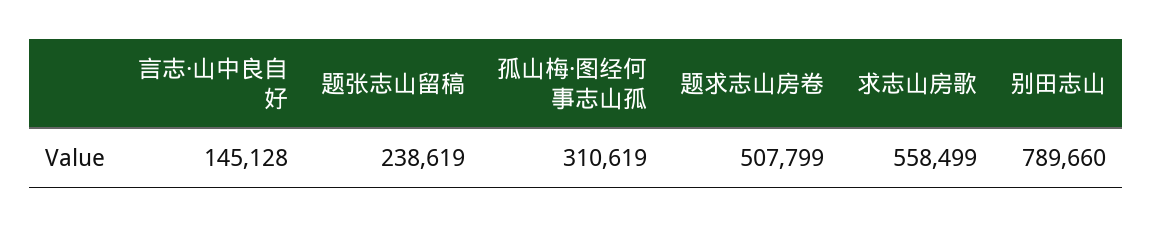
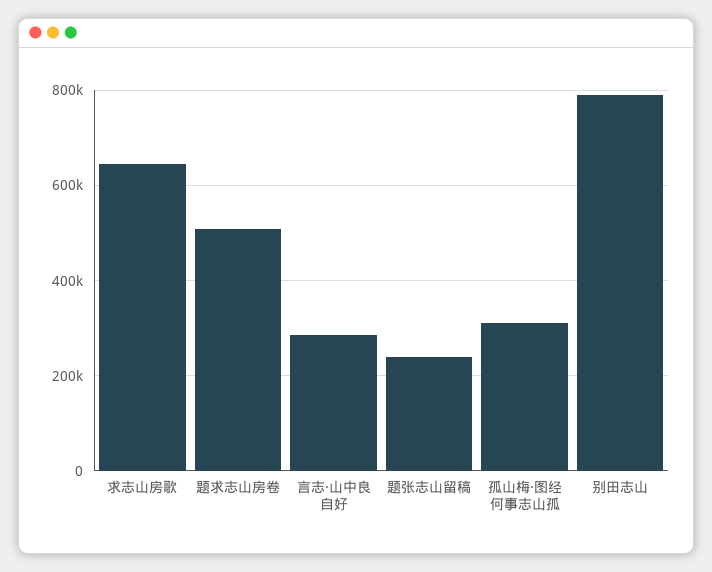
言志·山中良自好: 145128 -> 280000
求志山房歌: 558499 -> 640000

